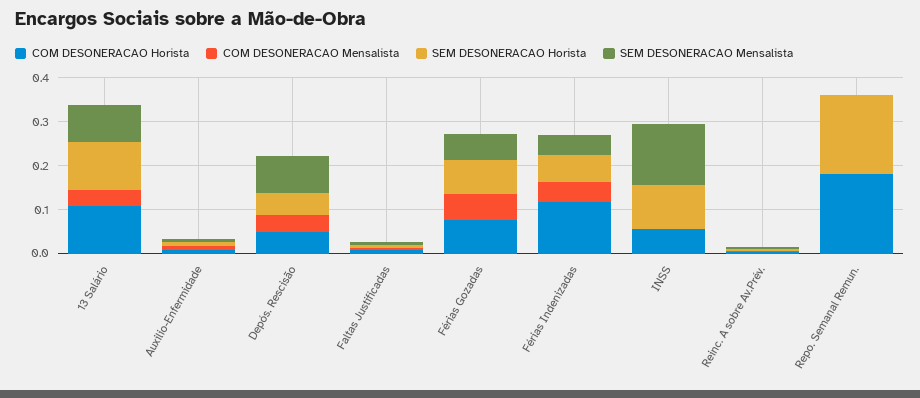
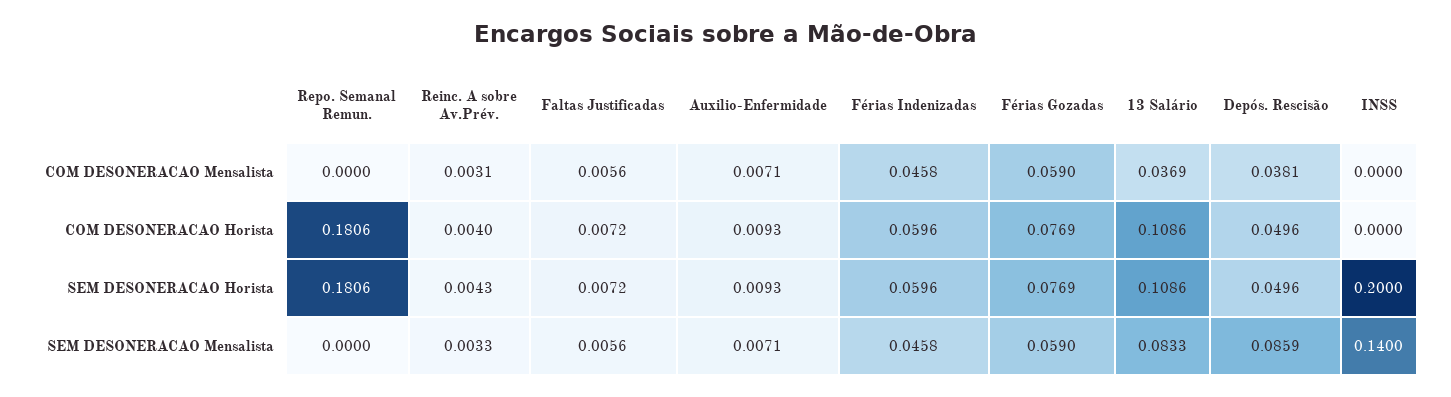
COM DESONERACAO Horista, Férias Indenizadas: 0.12 -> 0.0596
COM DESONERACAO Horista, INSS: 0.06 -> 0
SEM DESONERACAO Horista, INSS: 0.1 -> 0.2

